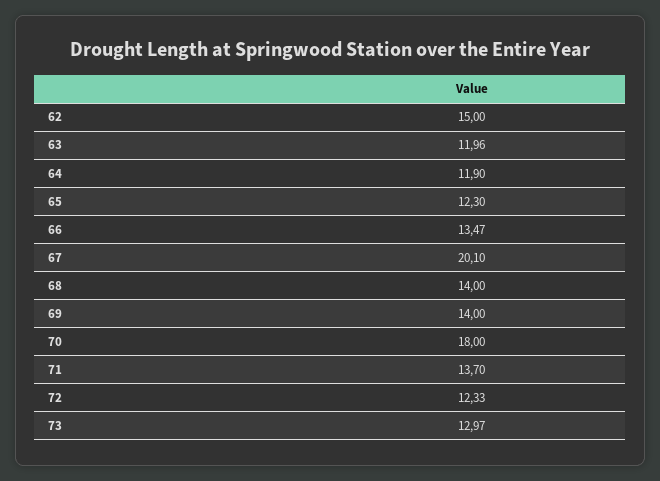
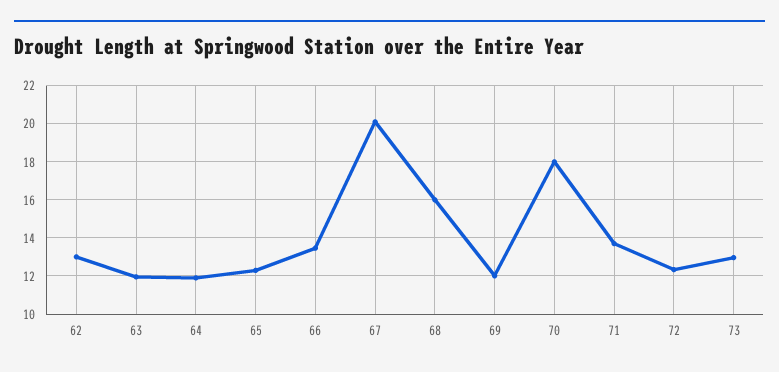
62: 15 -> 13
68: 14 -> 16
69: 14 -> 12

